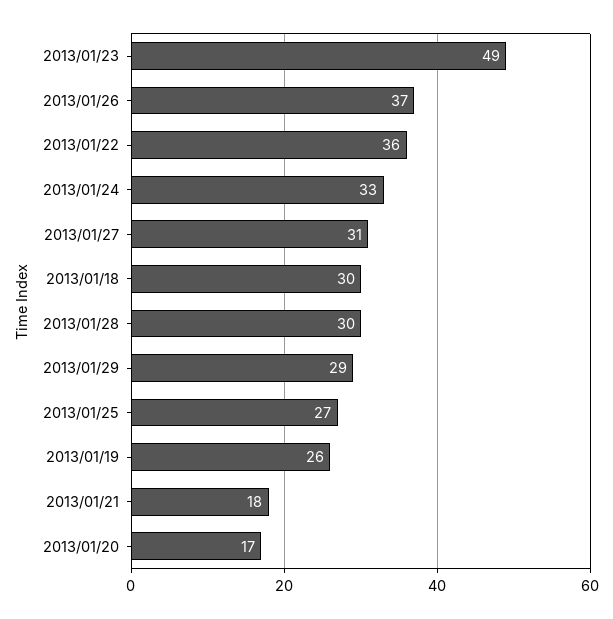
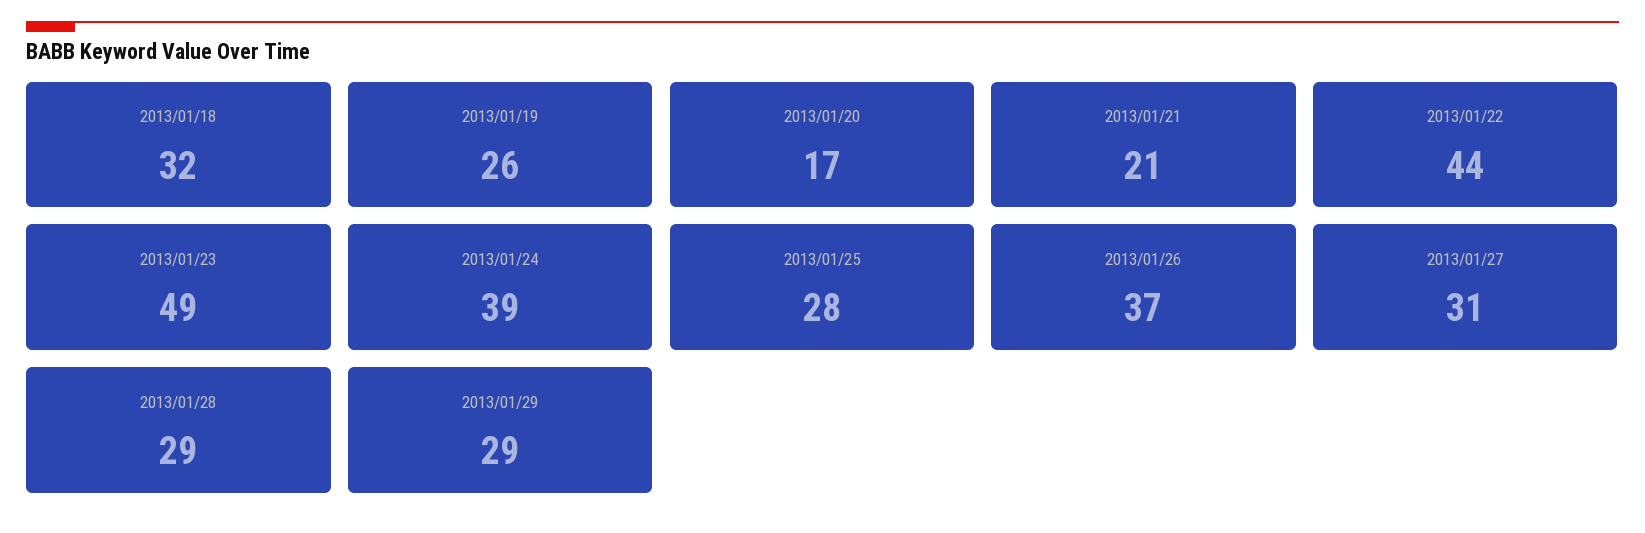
2013/01/22: 36 -> 44
2013/01/24: 33 -> 39
2013/01/18: 30 -> 32
2013/01/28: 30 -> 29
2013/01/25: 27 -> 28
2013/01/21: 18 -> 21

